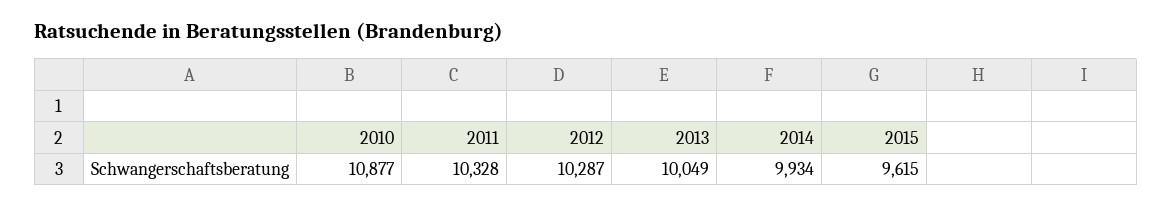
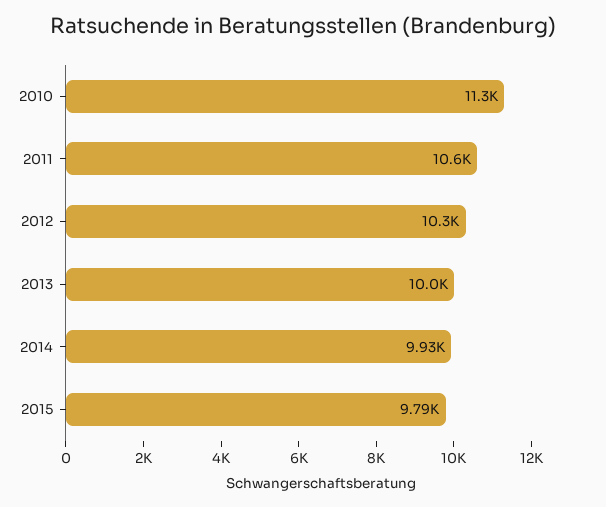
2010: 10877 -> 11300
2011: 10328 -> 10600
2015: 9615 -> 9790

